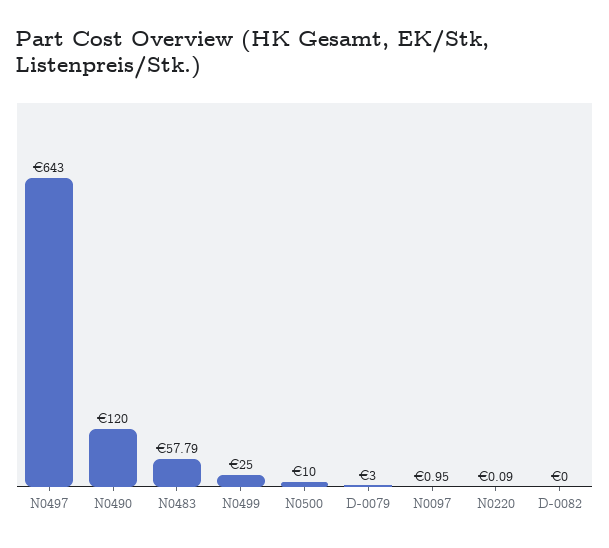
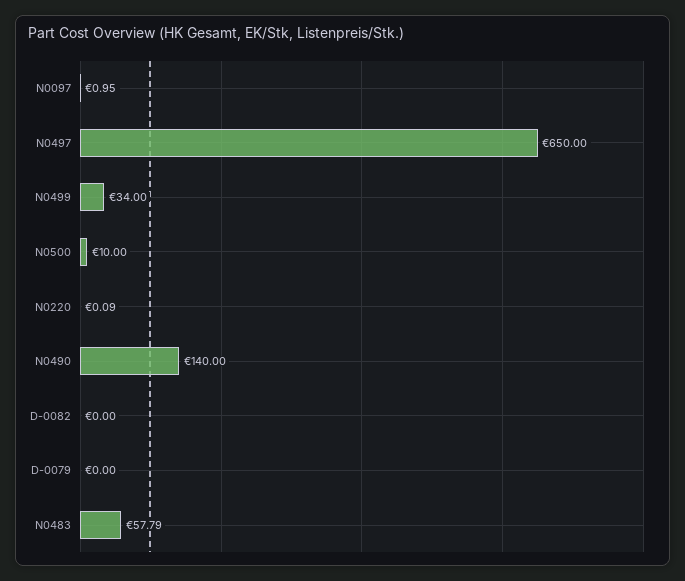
N0497: 643 -> 650
N0490: 120 -> 140
N0499: 25 -> 34
D-0079: 3 -> 0

